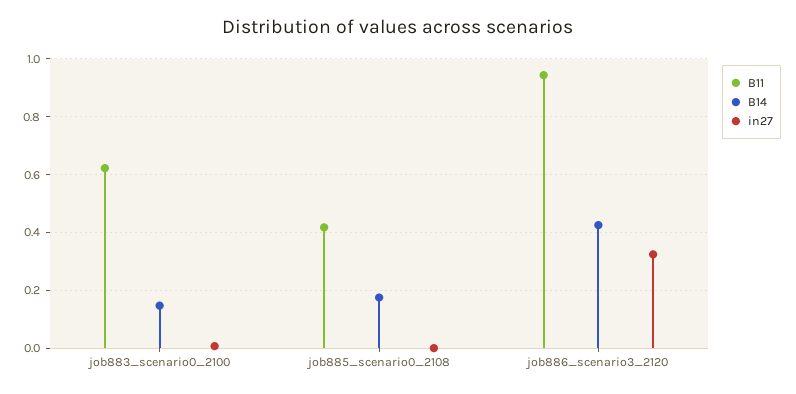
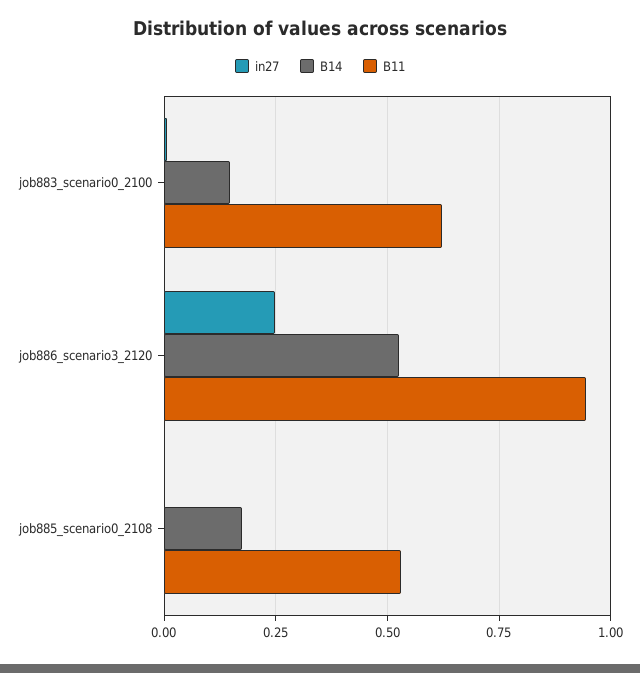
B11, job885_scenario0_2108: 0.425 -> 0.525
B14, job886_scenario3_2120: 0.425 -> 0.525
in27, job886_scenario3_2120: 0.325 -> 0.25

